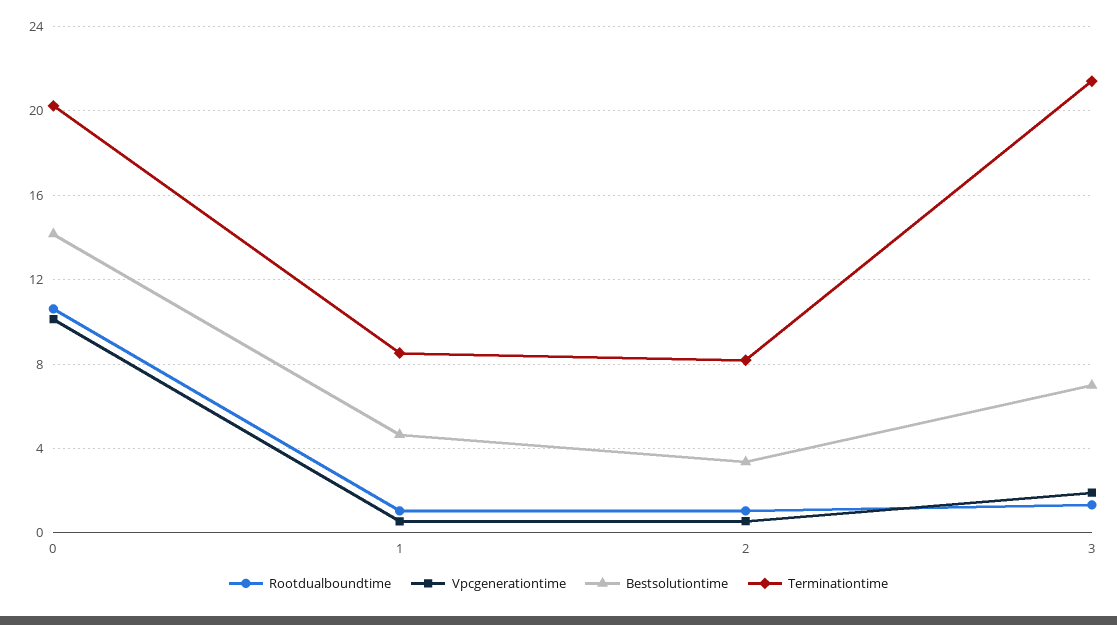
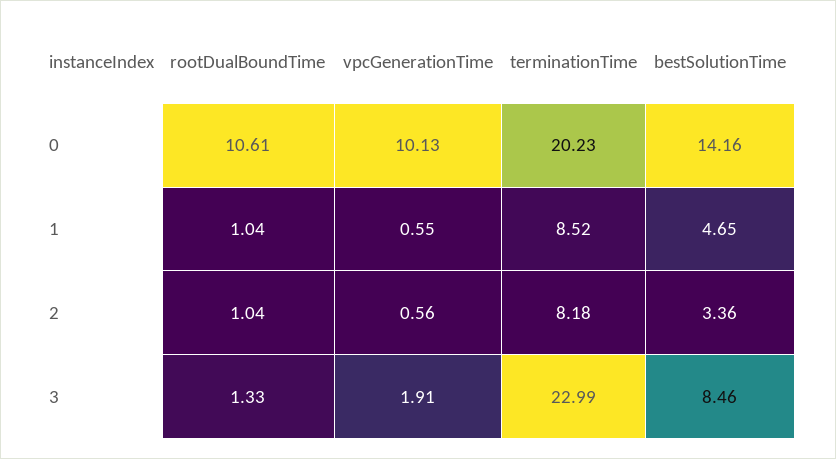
Bestsolutiontime, 3: 7 -> 8.46
Terminationtime, 3: 21.5 -> 22.99

